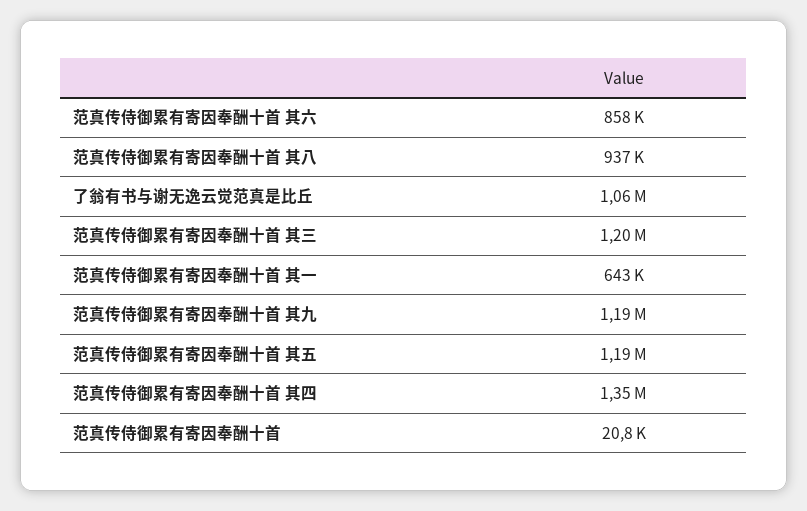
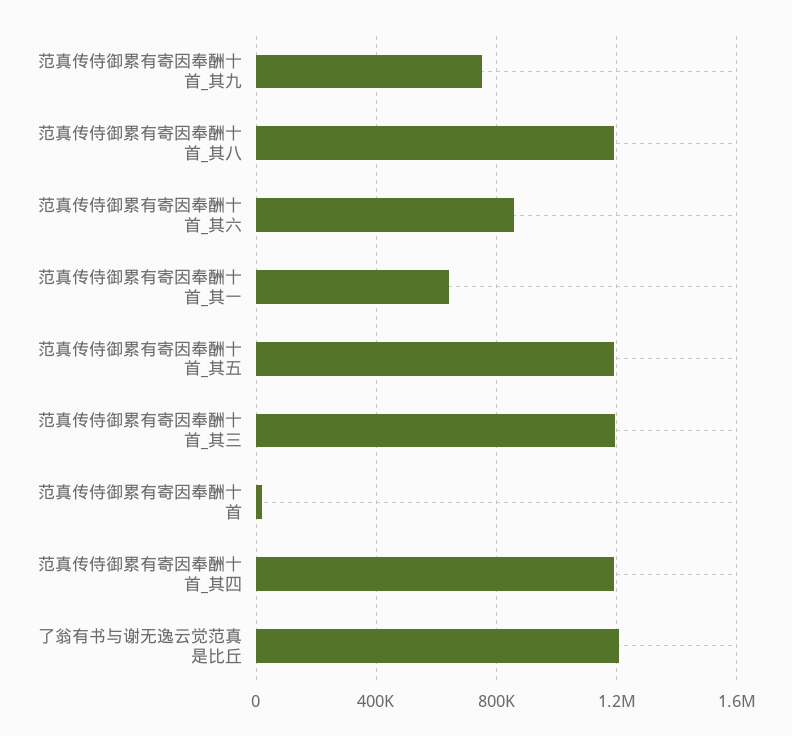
范真传侍御累有寄因奉酬十首 其八: 937000 -> 1200000
了翁有书与谢无逸云觉范真是比丘: 1060000 -> 1200000
范真传侍御累有寄因奉酬十首 其九: 1190000 -> 750000
范真传侍御累有寄因奉酬十首 其四: 1350000 -> 1200000

